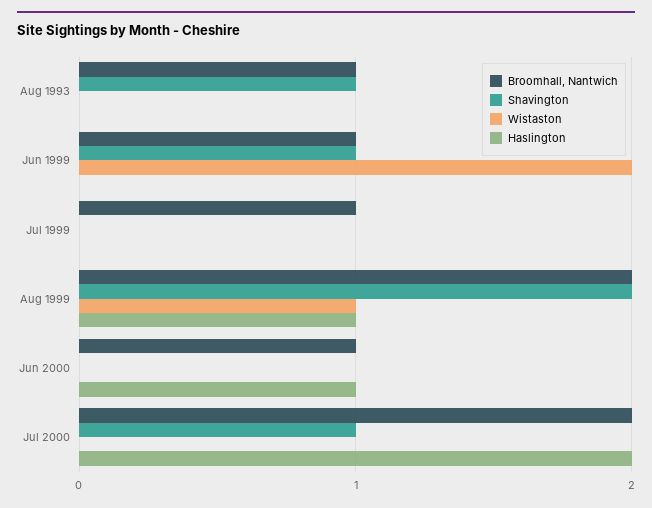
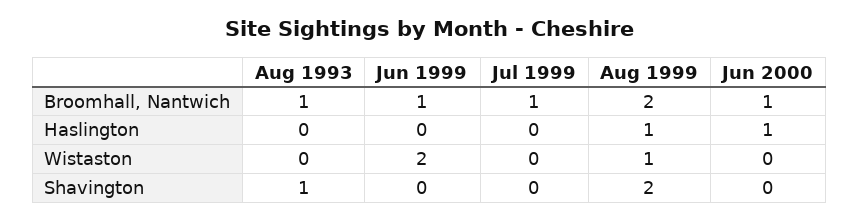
Shavington, Jun 1999: 1 -> 0
Broomhall, Nantwich, Jul 2000: 2 -> none
Shavington, Jul 2000: 1 -> none
Wistaston, Jul 2000: 0 -> none
Haslington, Jul 2000: 2 -> none

